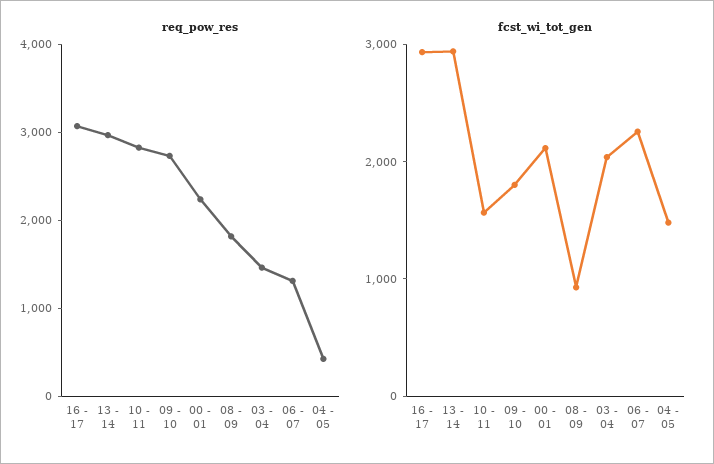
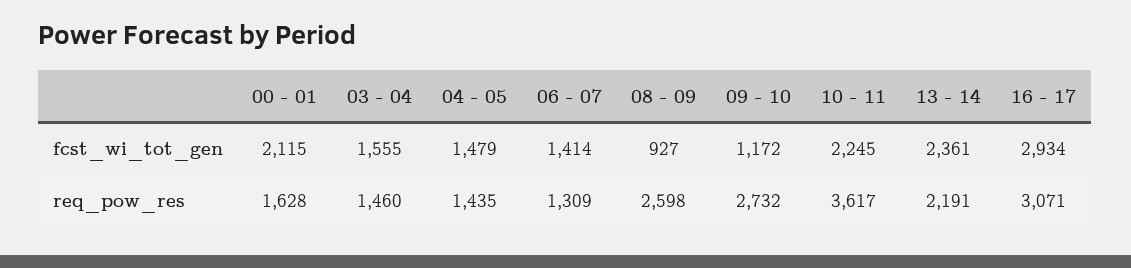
req_pow_res, 13 - 14: 3000 -> 2191
req_pow_res, 10 - 11: 2800 -> 3617
req_pow_res, 00 - 01: 2200 -> 1628
req_pow_res, 08 - 09: 1800 -> 2598
req_pow_res, 04 - 05: 400 -> 1435
fcst_wi_tot_gen, 13 - 14: 3000 -> 2361
fcst_wi_tot_gen, 10 - 11: 1600 -> 2245
fcst_wi_tot_gen, 09 - 10: 1800 -> 1172
fcst_wi_tot_gen, 03 - 04: 2000 -> 1555
fcst_wi_tot_gen, 06 - 07: 2200 -> 1414

